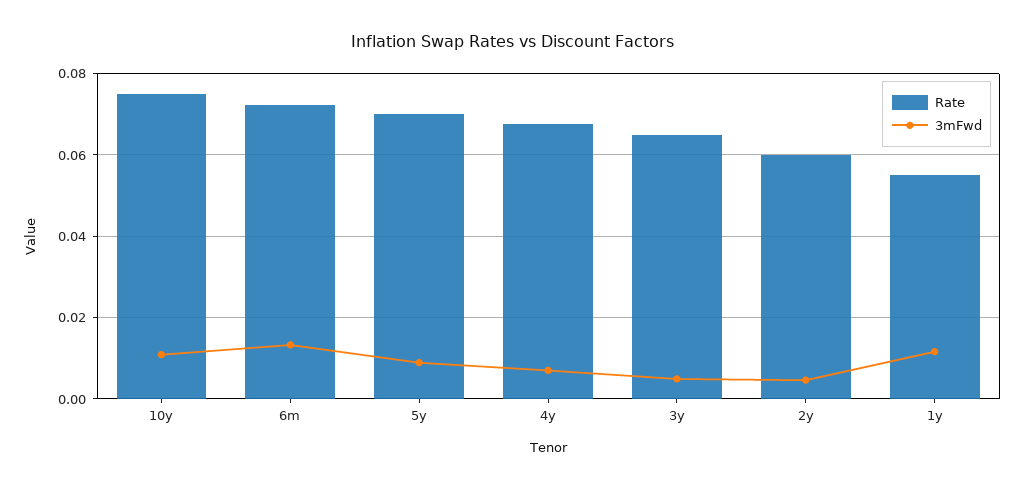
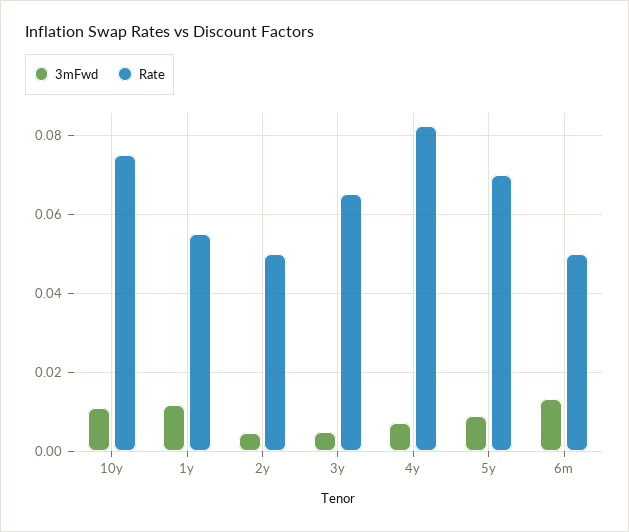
Rate, 6m: 0.072 -> 0.05
Rate, 4y: 0.068 -> 0.082
Rate, 2y: 0.06 -> 0.05

